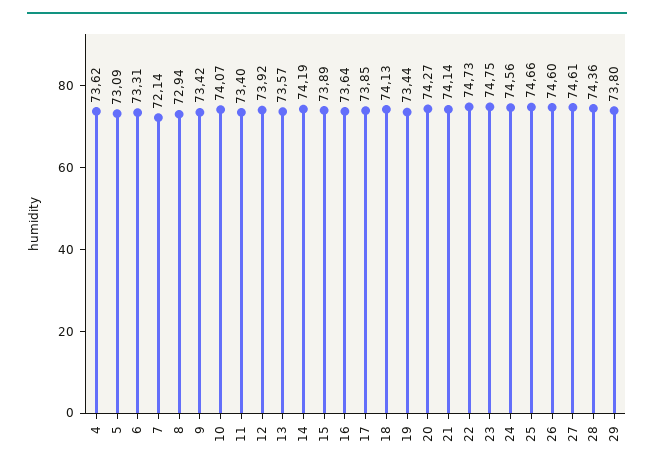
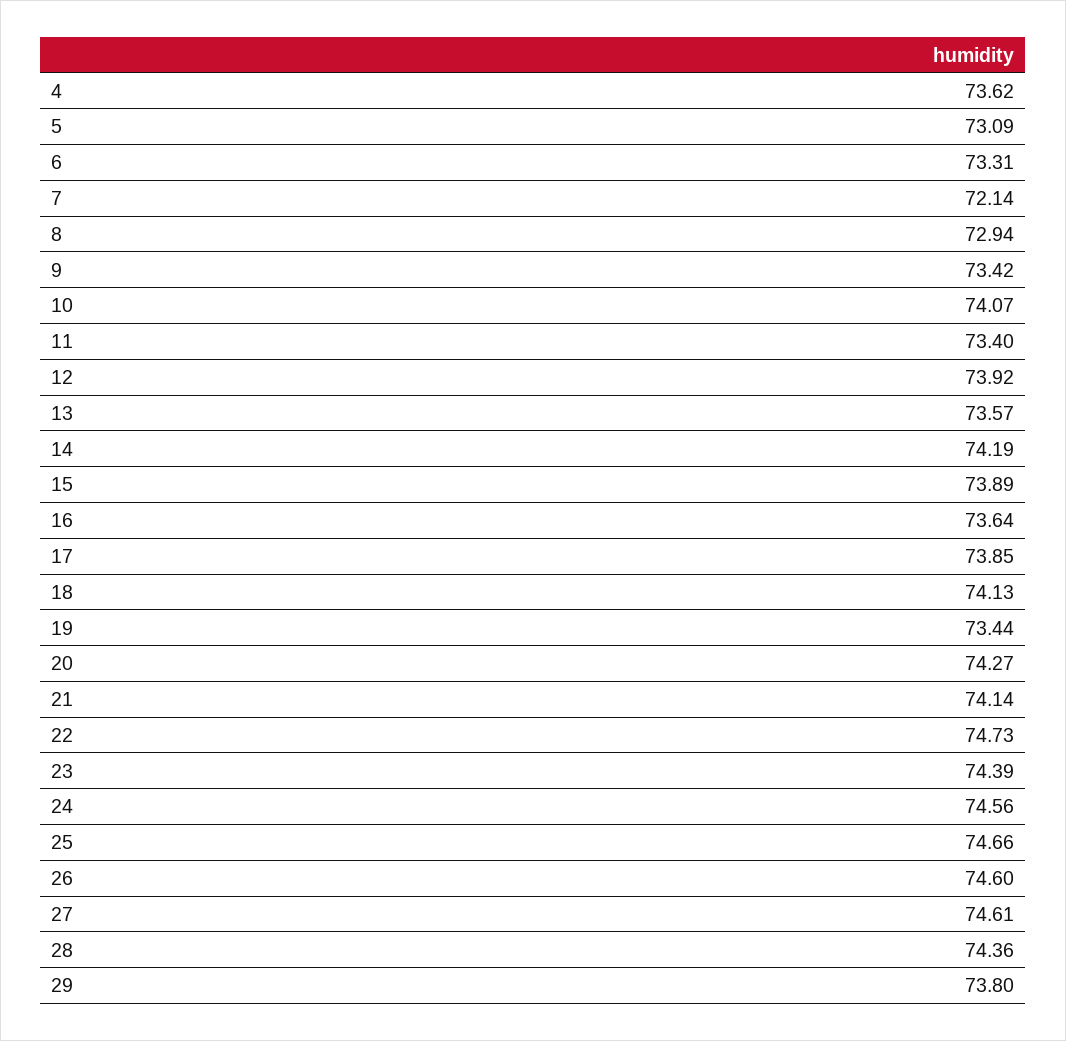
23: 74.75 -> 74.39

